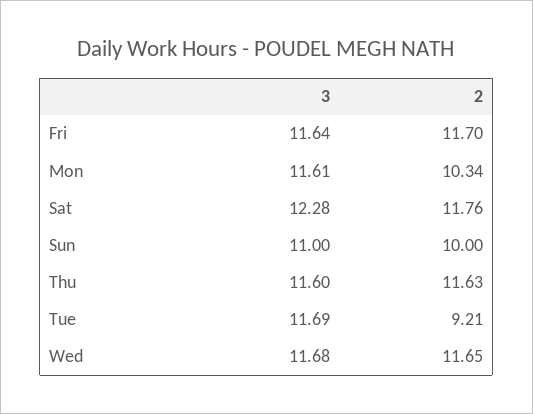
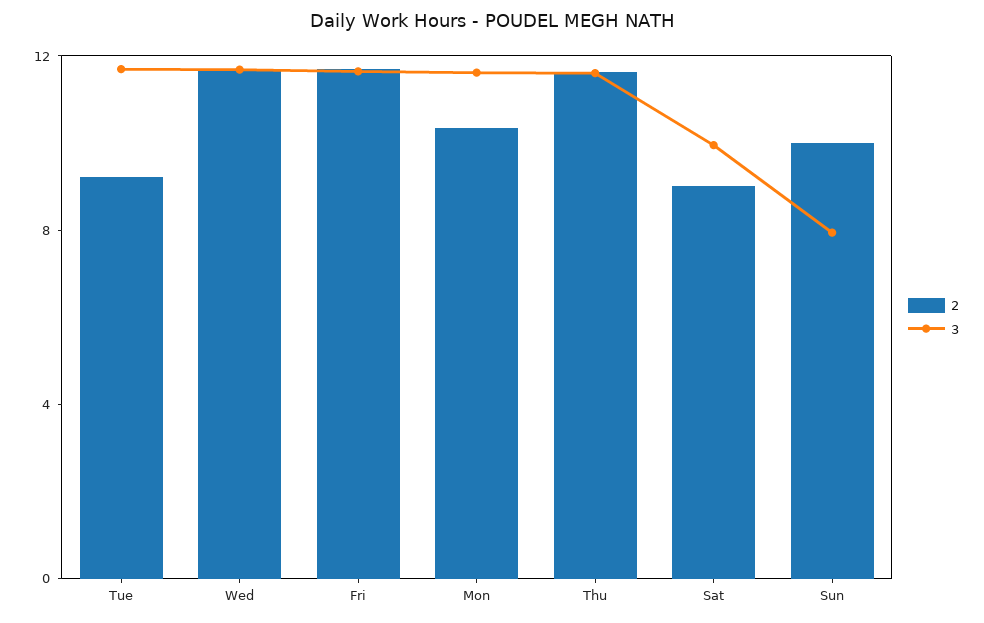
3, Sat: 12.28 -> 10
2, Sat: 11.76 -> 9
3, Sun: 11 -> 8

